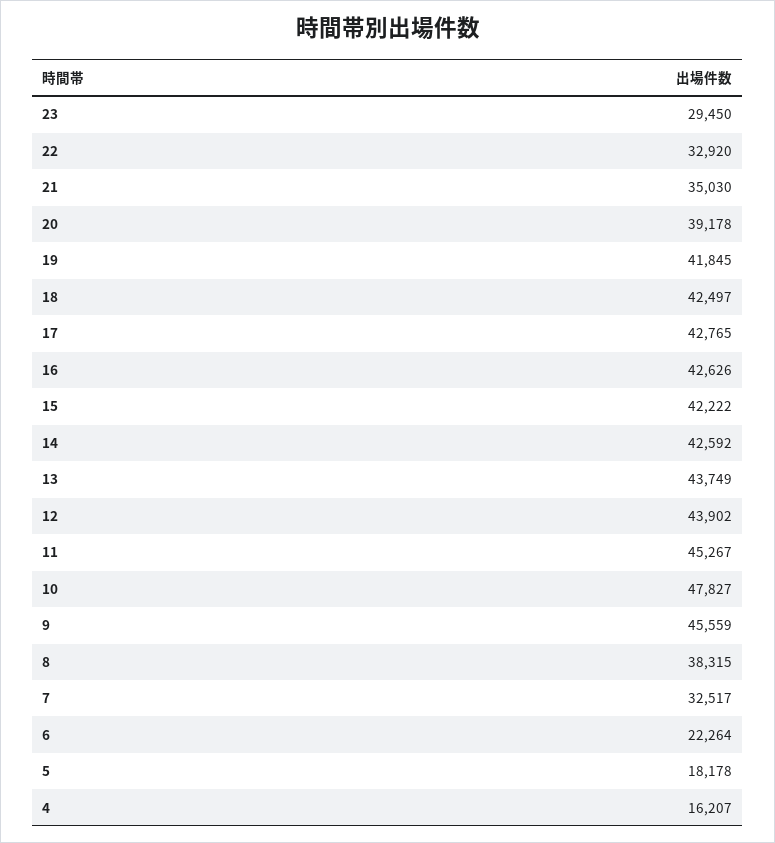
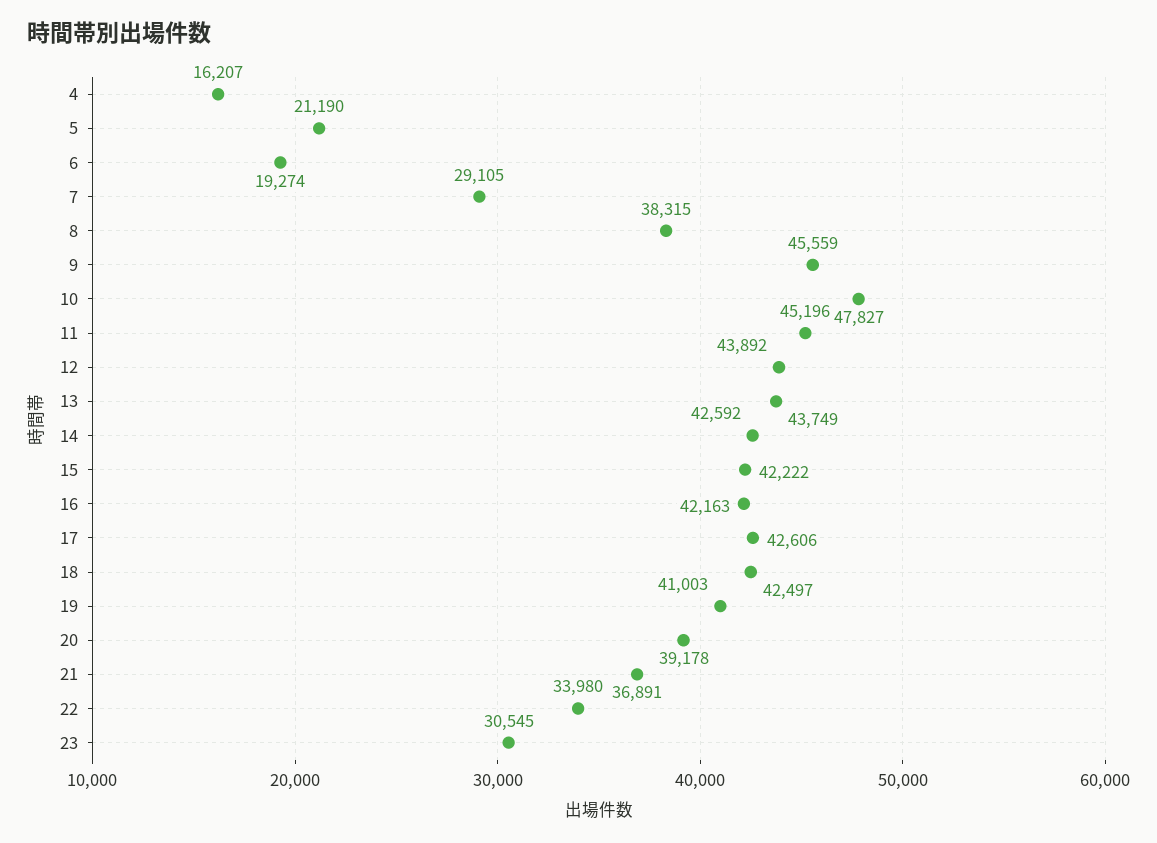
23: 29450 -> 30545
22: 32920 -> 33980
21: 35030 -> 36891
19: 41845 -> 41003
17: 42765 -> 42606
16: 42626 -> 42163
12: 43902 -> 43892
11: 45267 -> 45196
7: 32517 -> 29105
6: 22264 -> 19274
5: 18178 -> 21190

